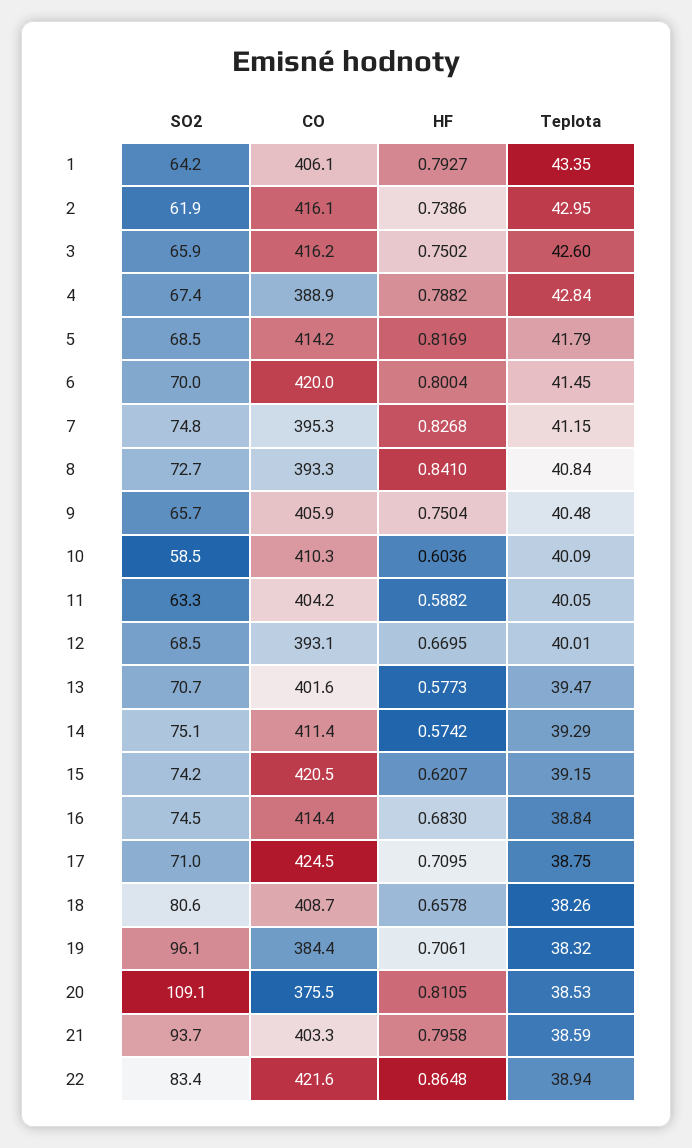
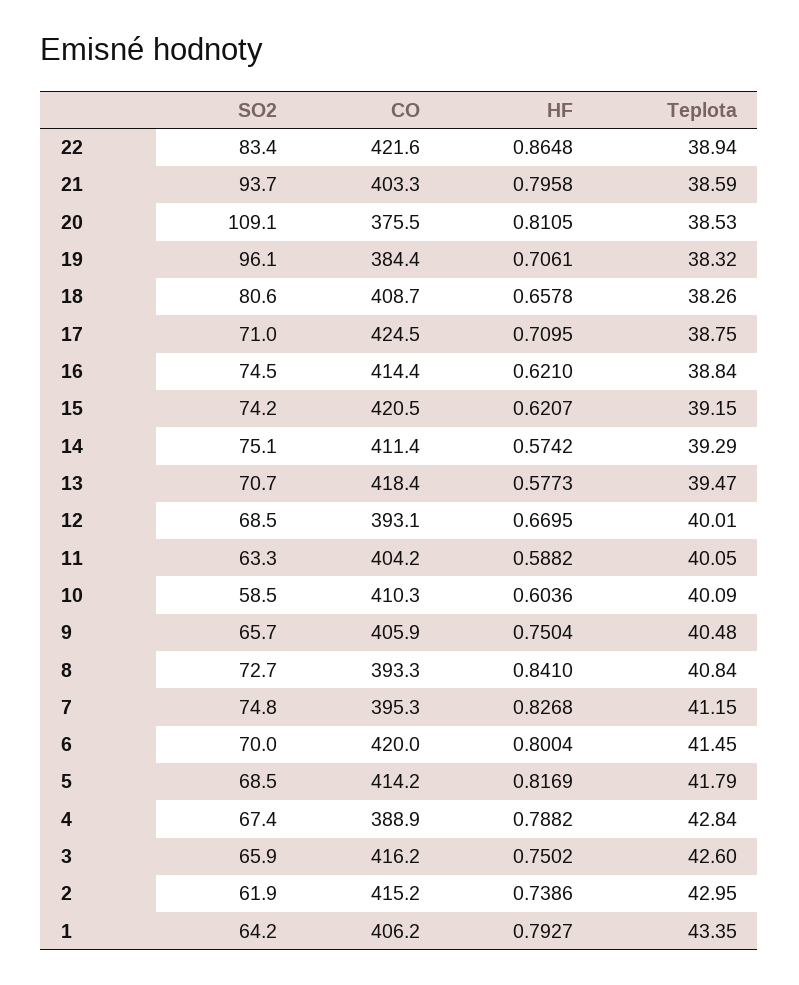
CO, 1: 406.1 -> 406.2
CO, 2: 416.1 -> 415.2
CO, 13: 401.6 -> 418.4
HF, 16: 0.683 -> 0.621

